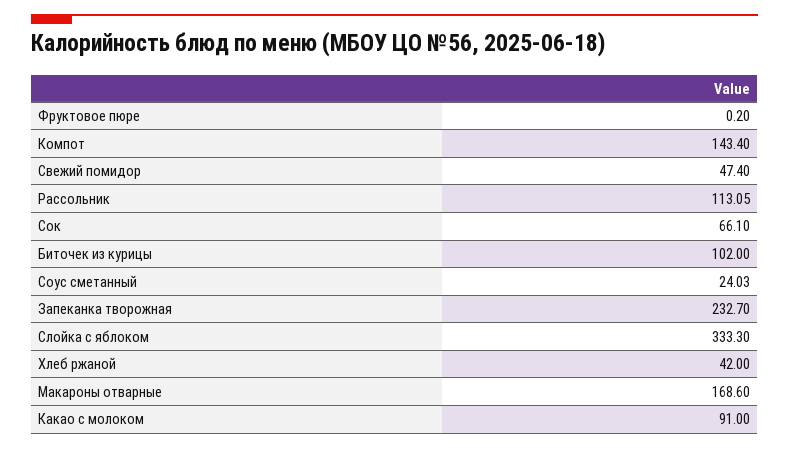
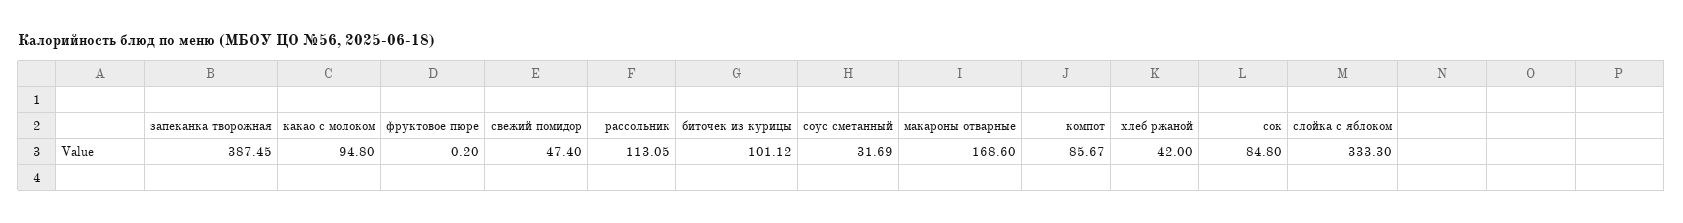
Компот: 143.4 -> 85.67
Сок: 66.1 -> 84.8
Биточек из курицы: 102 -> 101.12
Соус сметанный: 24.03 -> 31.69
Запеканка творожная: 232.7 -> 387.45
Какао с молоком: 91 -> 94.8

